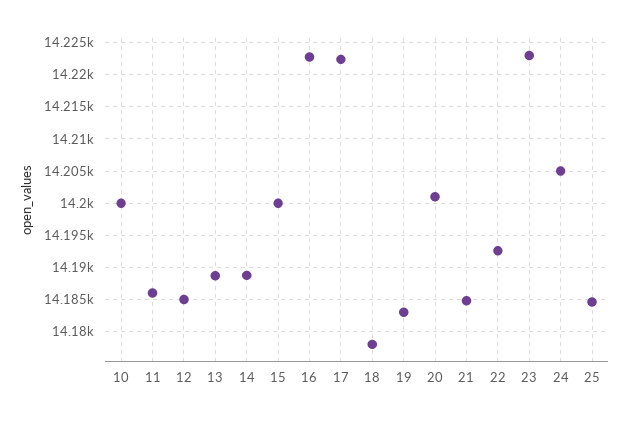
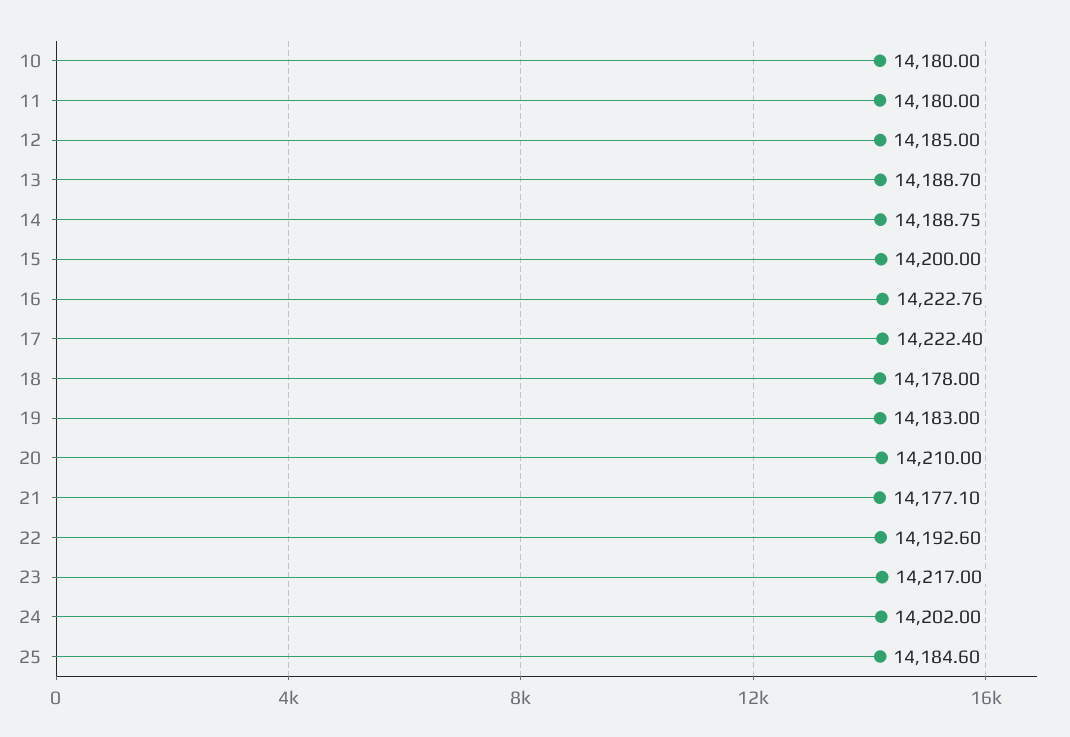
10: 14200 -> 14180
11: 14186 -> 14180
20: 14201 -> 14210
21: 14185 -> 14177.1
23: 14223 -> 14217
24: 14205 -> 14202

